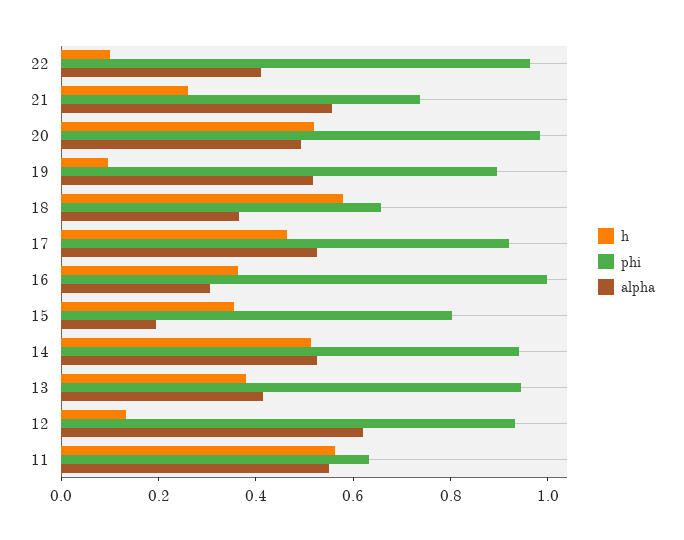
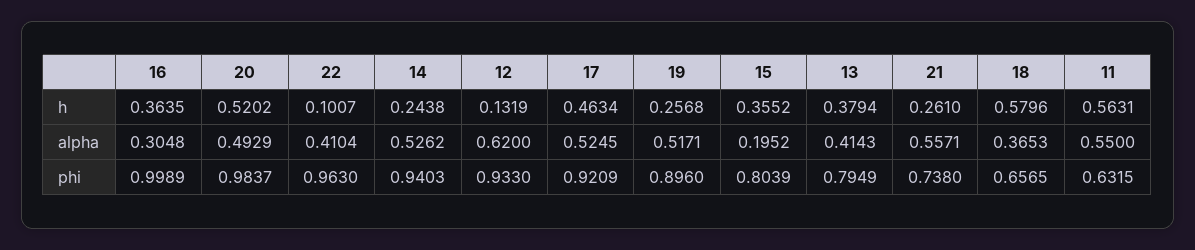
h, 19: 0.1 -> 0.2568
h, 14: 0.5 -> 0.2438
phi, 13: 0.95 -> 0.7949

